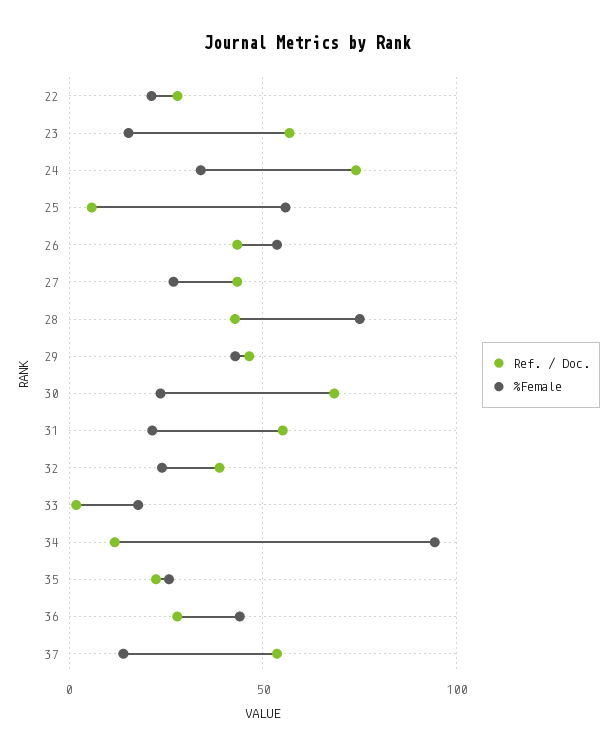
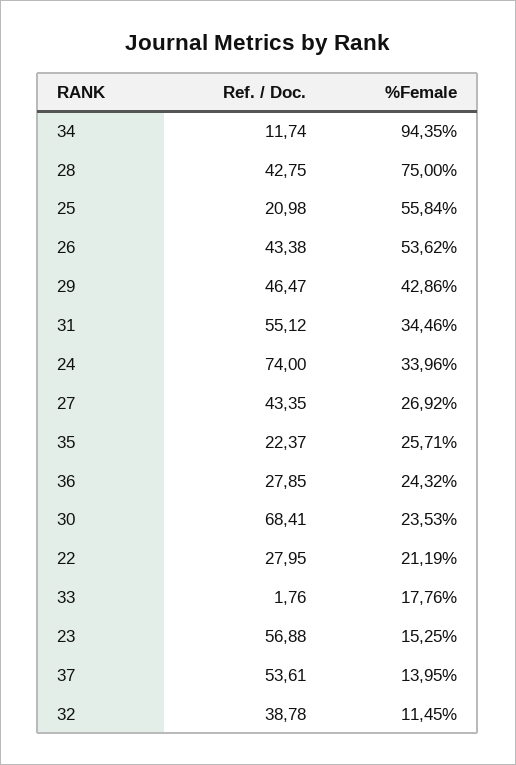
Ref. / Doc., 25: 5 -> 20.98
%Female, 31: 20 -> 34.46
%Female, 32: 25 -> 11.45
%Female, 36: 45 -> 24.32

